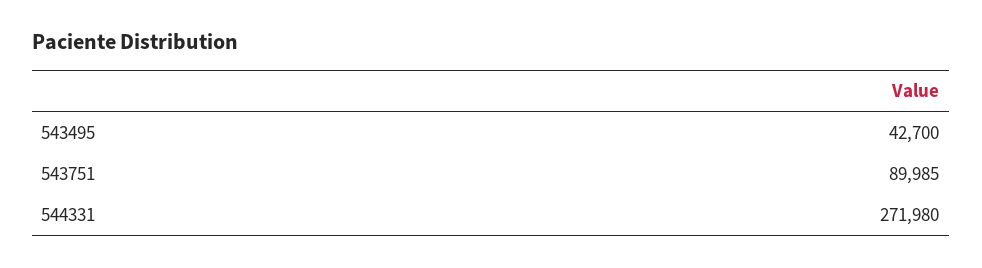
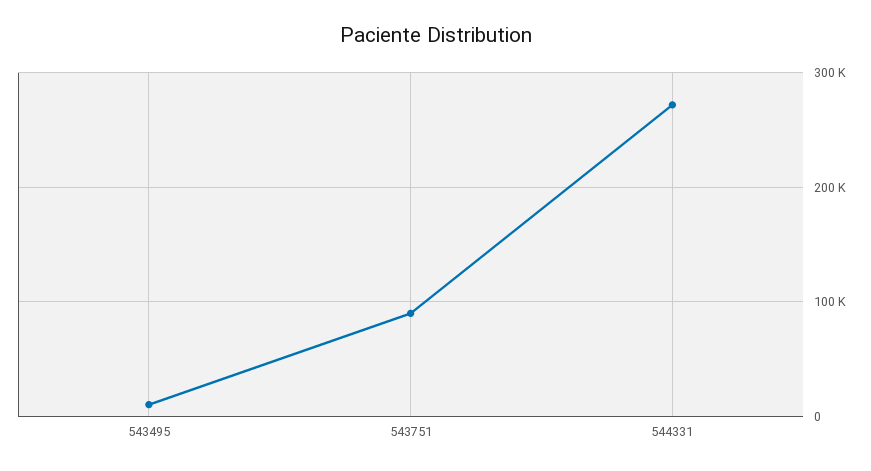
543495: 42700 -> 10000

